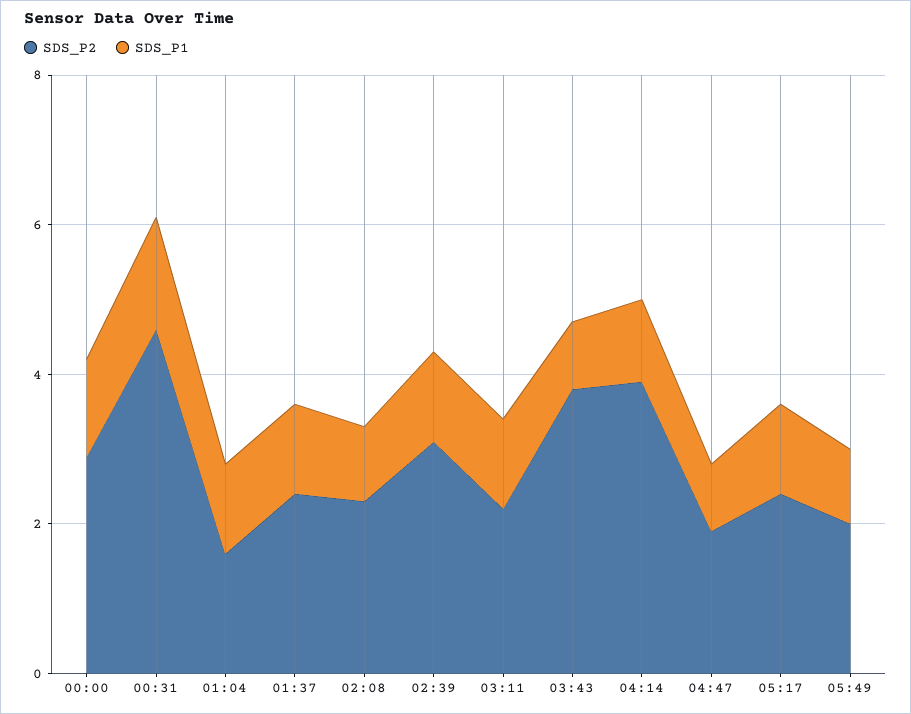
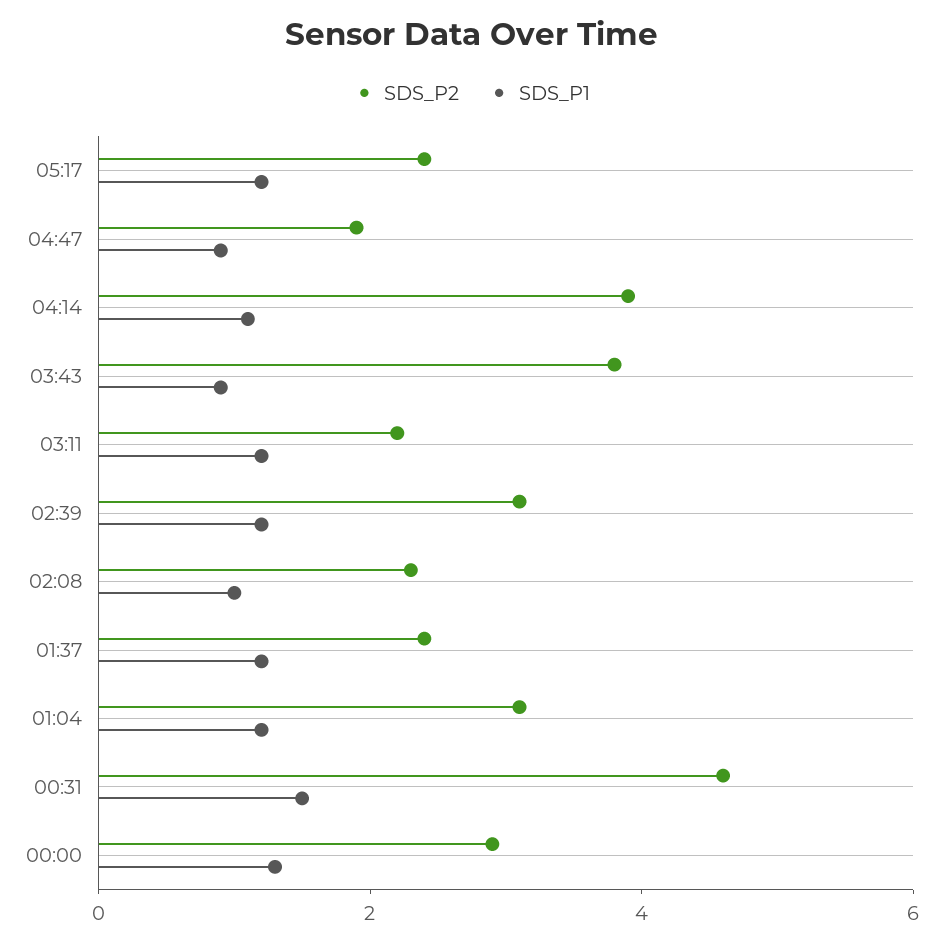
SDS_P2, 01:04: 1.5 -> 3
SDS_P2, 05:49: 2 -> none
SDS_P1, 05:49: 1 -> none

